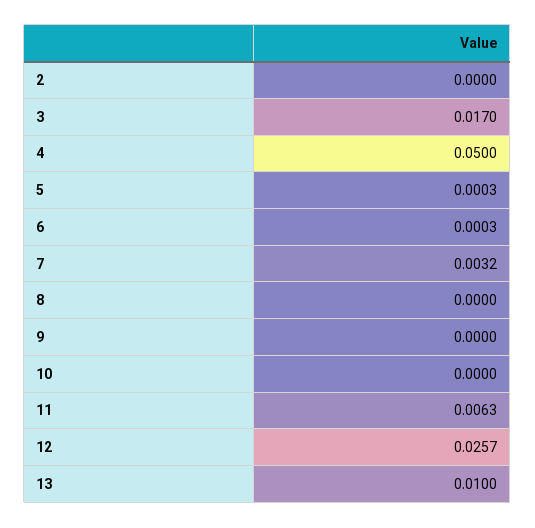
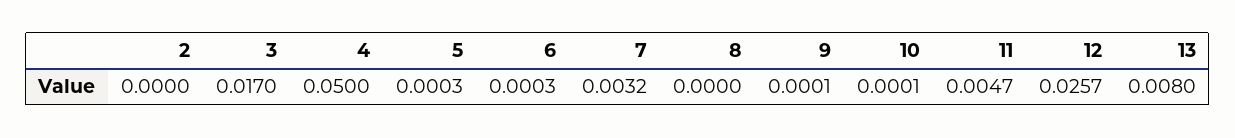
9: 0 -> 0.0001
10: 0 -> 0.0001
11: 0.0063 -> 0.0047
13: 0.01 -> 0.008

